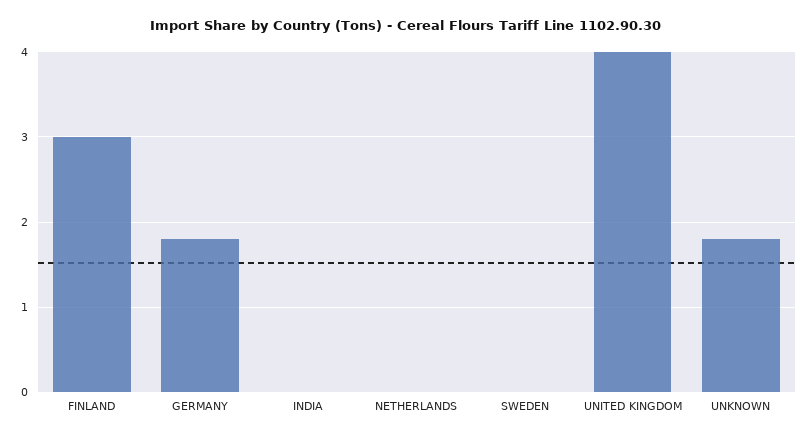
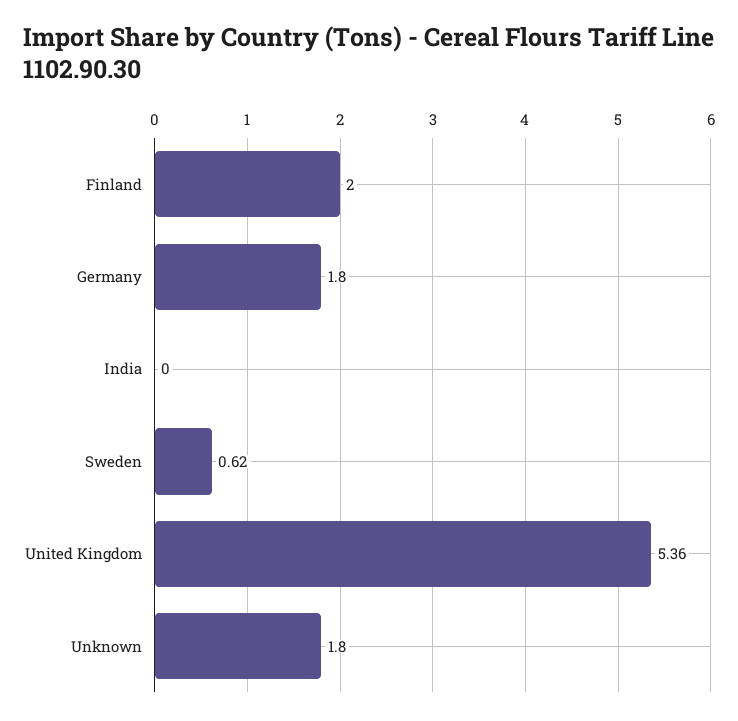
FINLAND: 3 -> 2
NETHERLANDS: 0 -> none
SWEDEN: 0 -> 0.62
UNITED KINGDOM: 4 -> 5.36

